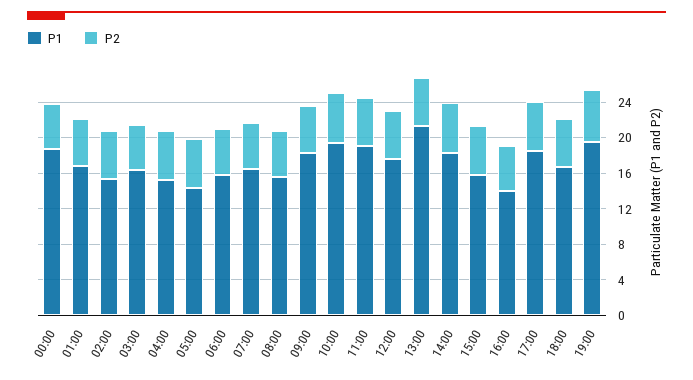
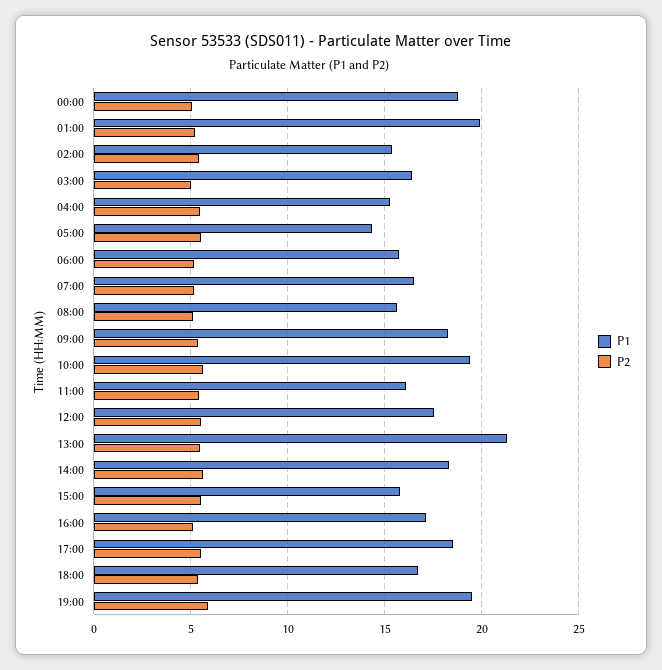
P1, 01:00: 17 -> 20
P1, 11:00: 19 -> 16
P1, 16:00: 14 -> 17

